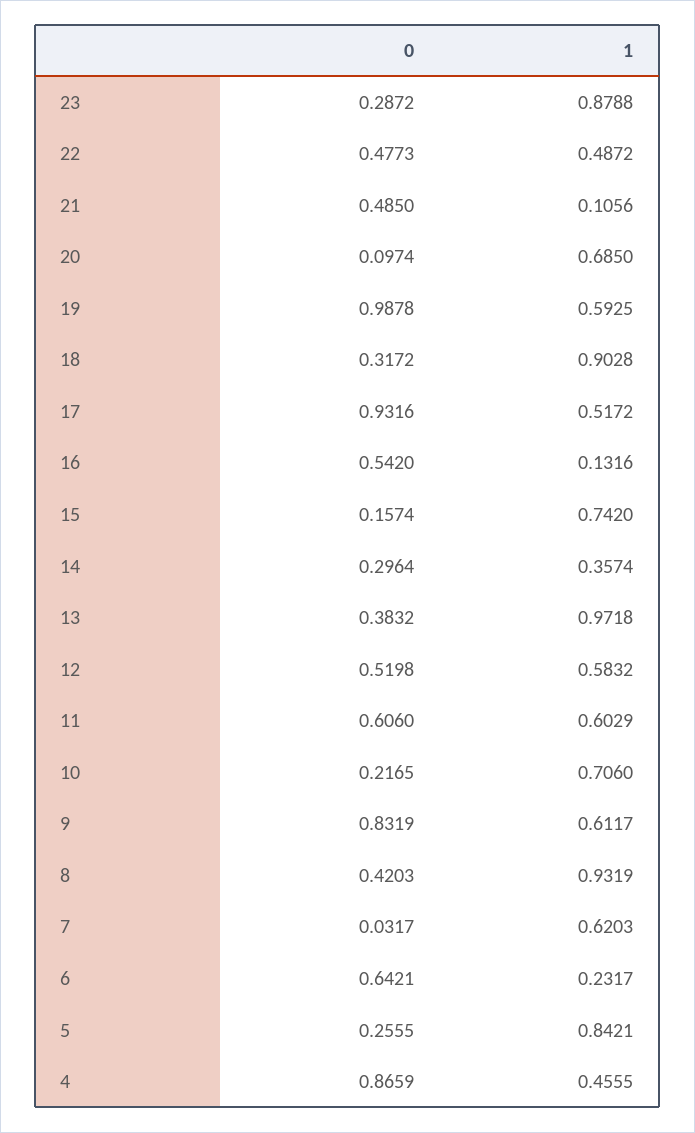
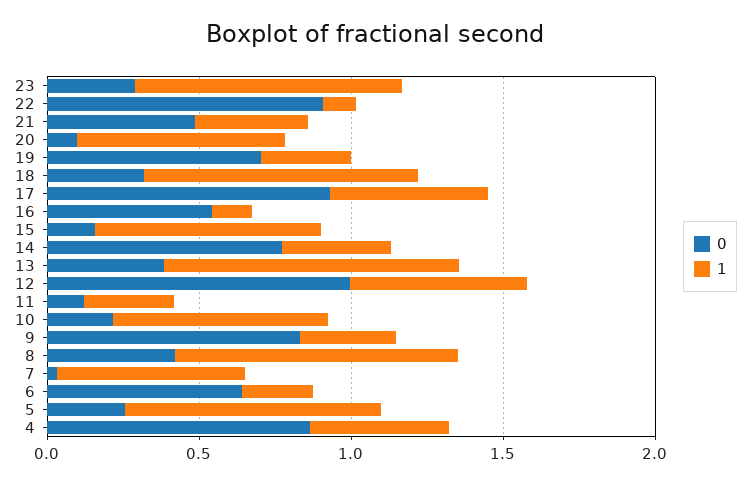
0, 22: 0.4773 -> 0.9
1, 22: 0.4872 -> 0.1
1, 21: 0.1056 -> 0.4
0, 19: 0.9878 -> 0.7
1, 19: 0.5925 -> 0.3
0, 14: 0.2964 -> 0.8
0, 12: 0.5198 -> 1
0, 11: 0.606 -> 0.1
1, 11: 0.6029 -> 0.3
1, 9: 0.6117 -> 0.3

